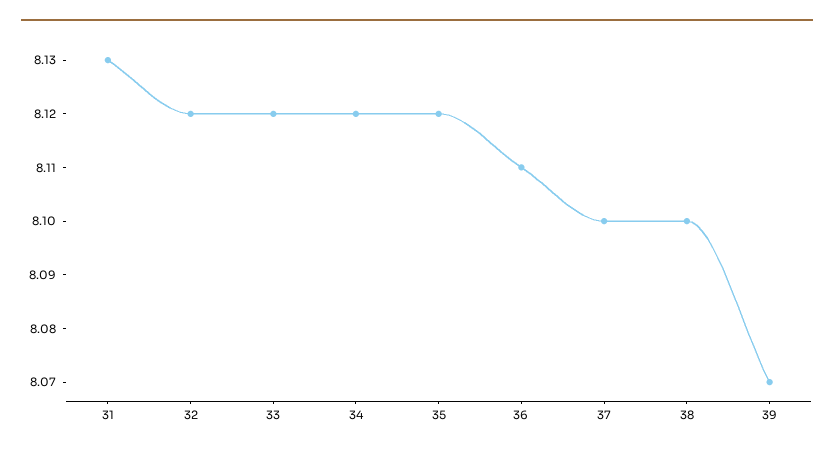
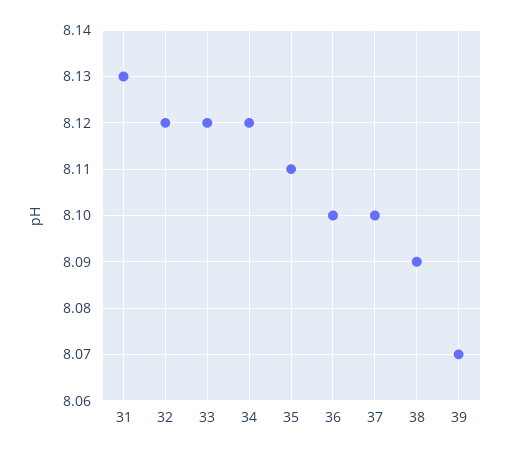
35: 8.12 -> 8.11
36: 8.11 -> 8.1
38: 8.1 -> 8.09

